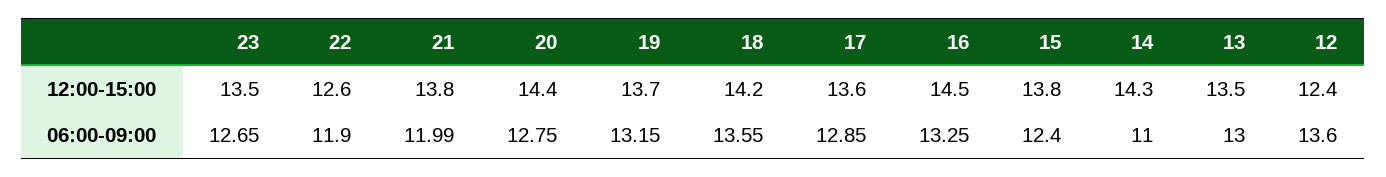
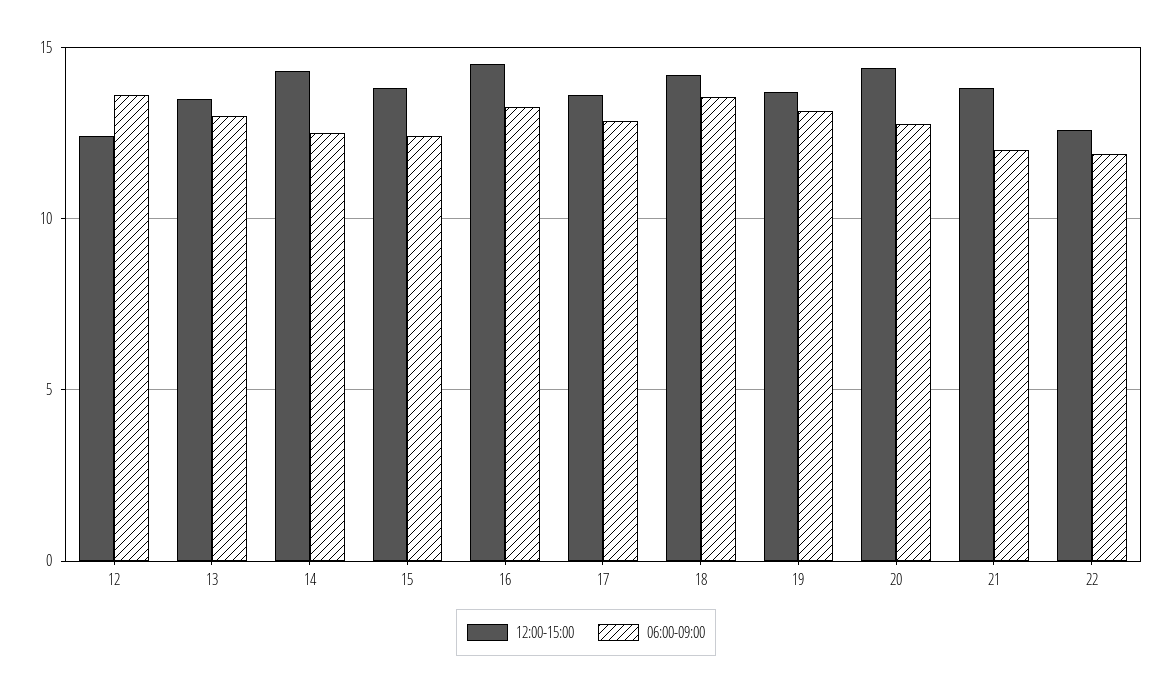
12:00-15:00, 23: 13.5 -> none
06:00-09:00, 23: 12.65 -> none
06:00-09:00, 14: 11 -> 12.5

